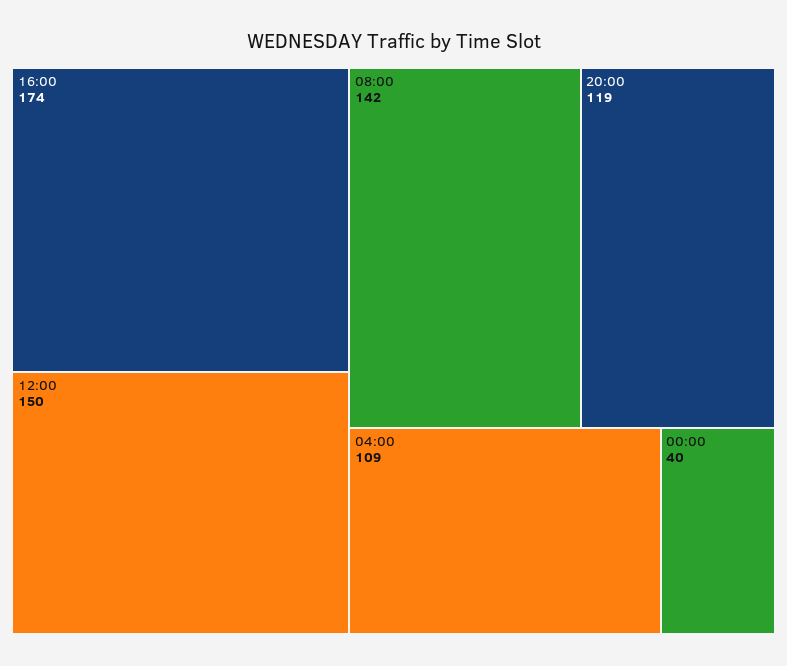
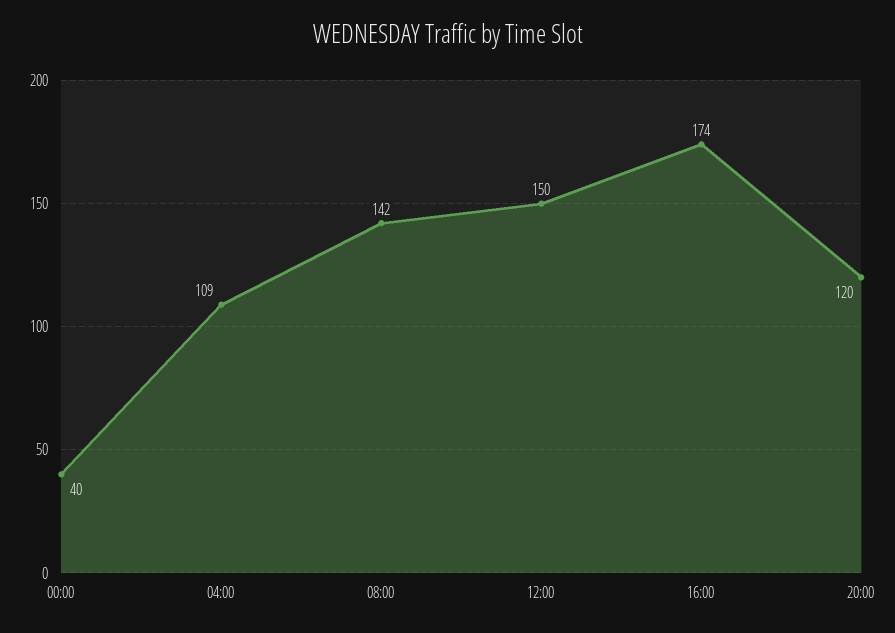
20:00: 119 -> 120

